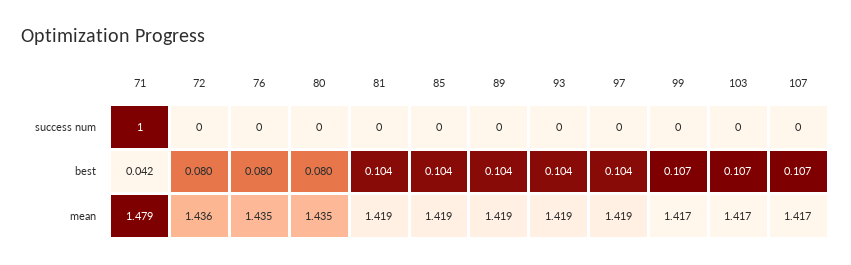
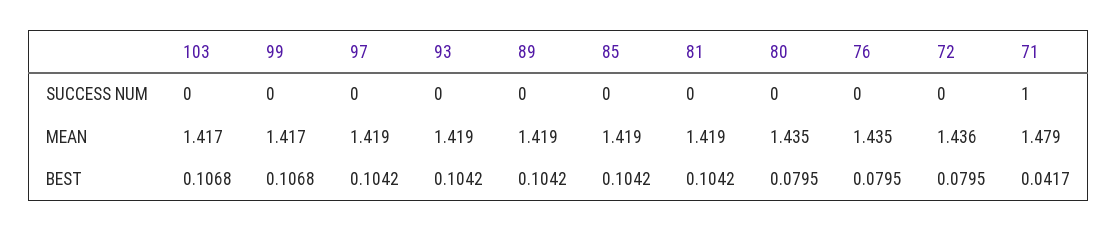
107, success num: 0 -> none
107, best: 0.107 -> none
107, mean: 1.417 -> none

